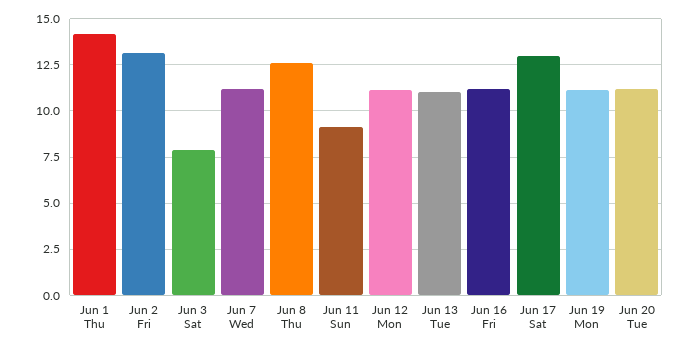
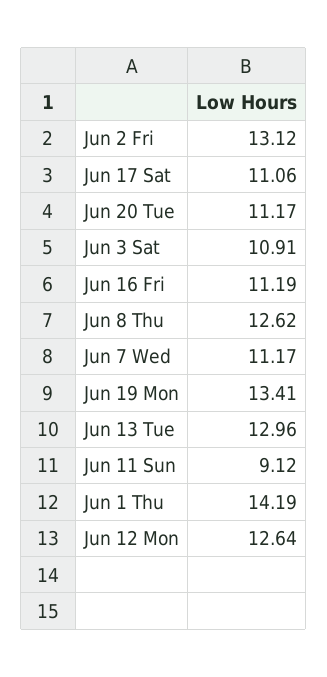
Jun 3 Sat: 8 -> 10.91
Jun 12 Mon: 11 -> 12.64
Jun 13 Tue: 11 -> 12.96
Jun 17 Sat: 13 -> 11.06
Jun 19 Mon: 11 -> 13.41

